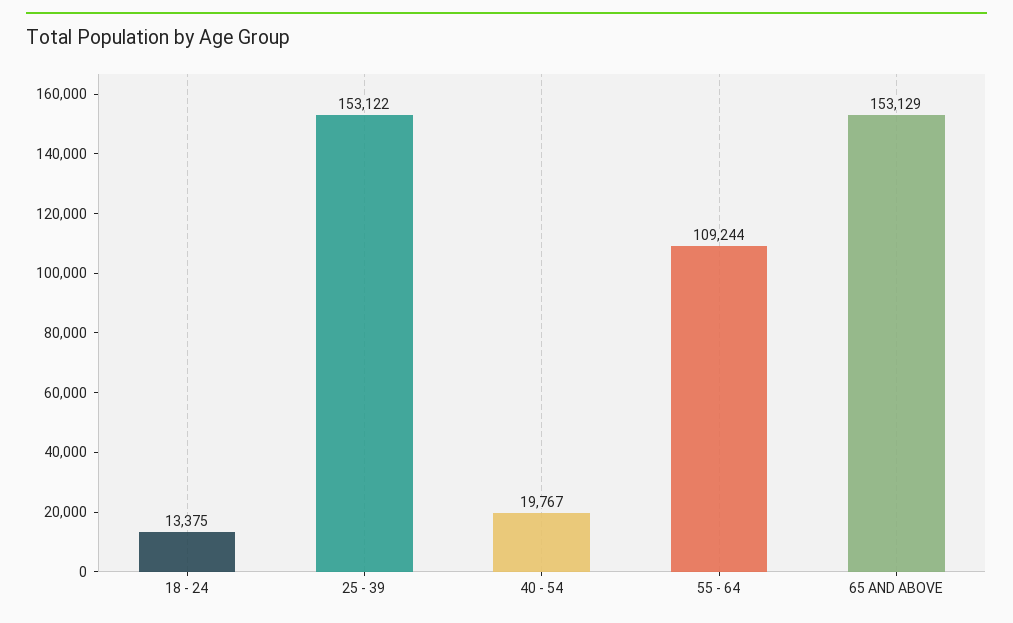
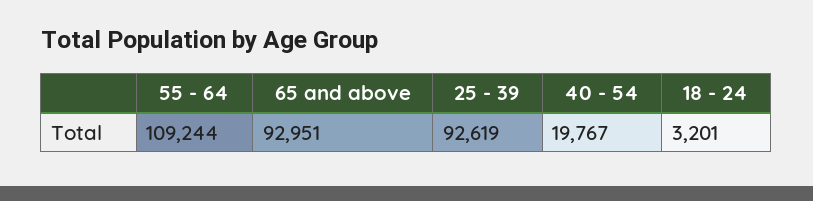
18 - 24: 13375 -> 3201
25 - 39: 153122 -> 92619
65 AND ABOVE: 153129 -> 92951

